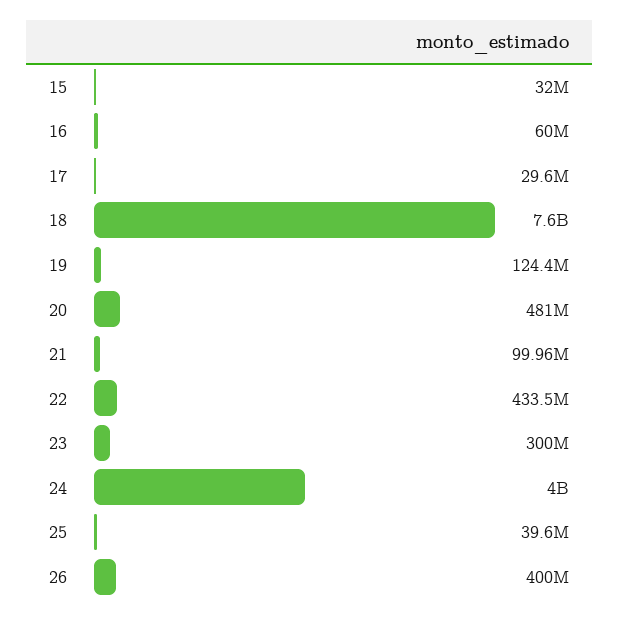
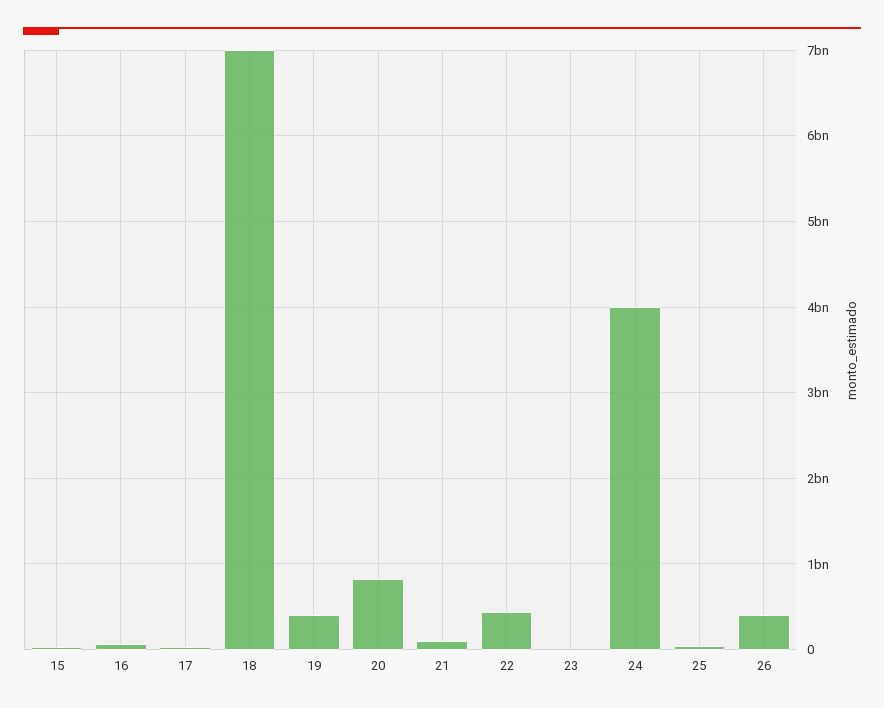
18: 7600000000 -> 7000000000
19: 124400000 -> 400000000
20: 481000000 -> 800000000
23: 300000000 -> 0

